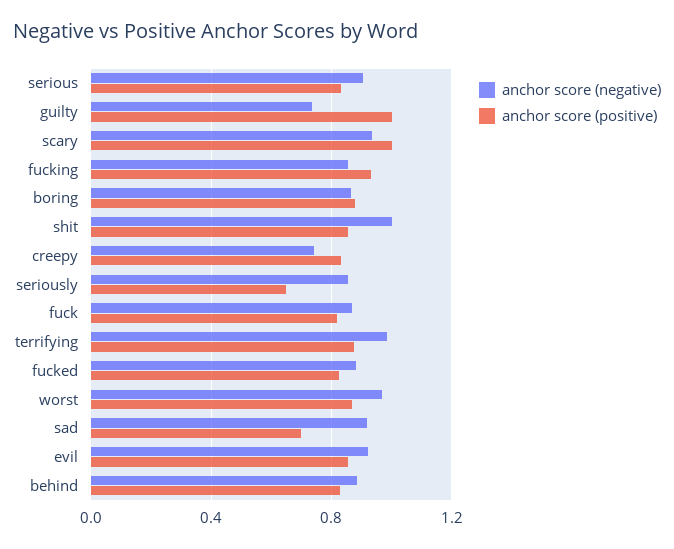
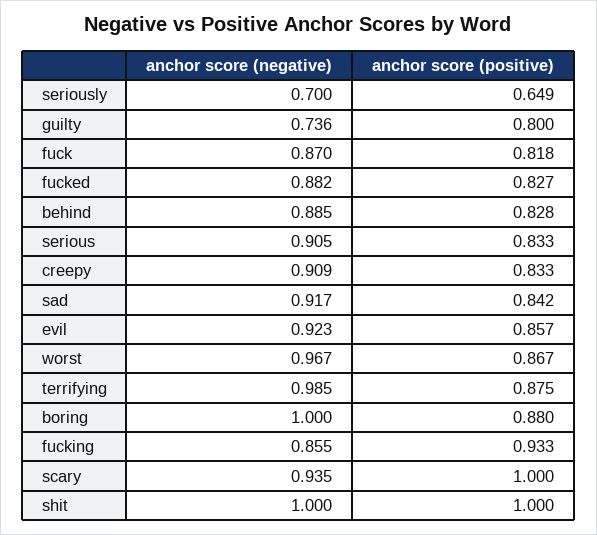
anchor score (positive), guilty: 1 -> 0.8
anchor score (negative), boring: 0.85 -> 1
anchor score (positive), shit: 0.85 -> 1
anchor score (negative), creepy: 0.75 -> 0.909
anchor score (negative), seriously: 0.85 -> 0.7
anchor score (positive), sad: 0.7 -> 0.842

